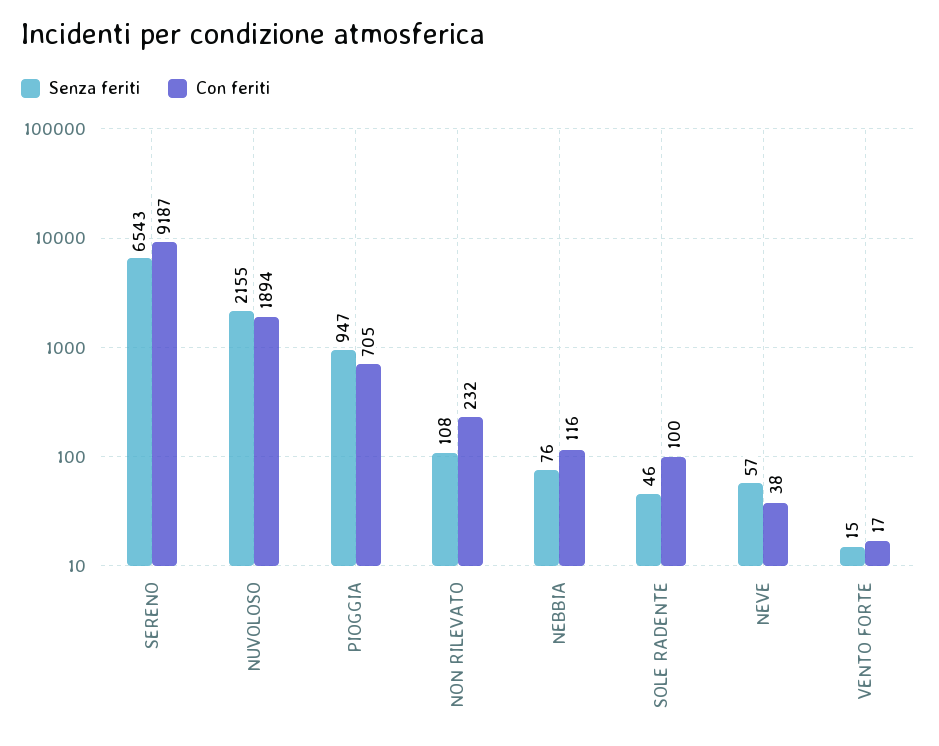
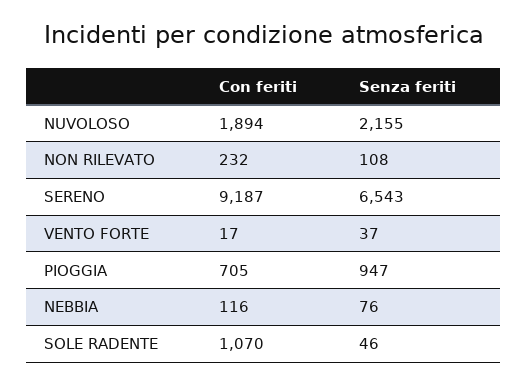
Con feriti, SOLE RADENTE: 100 -> 1070
Senza feriti, NEVE: 57 -> none
Con feriti, NEVE: 38 -> none
Senza feriti, VENTO FORTE: 15 -> 37

